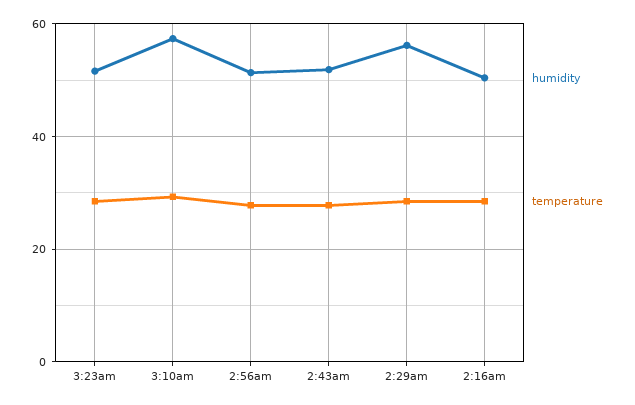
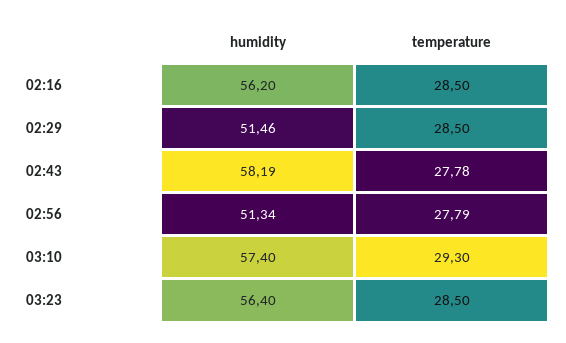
humidity, 3:23am: 52 -> 56.4
humidity, 2:43am: 52 -> 58.19
humidity, 2:29am: 56 -> 51.46
humidity, 2:16am: 50 -> 56.2

